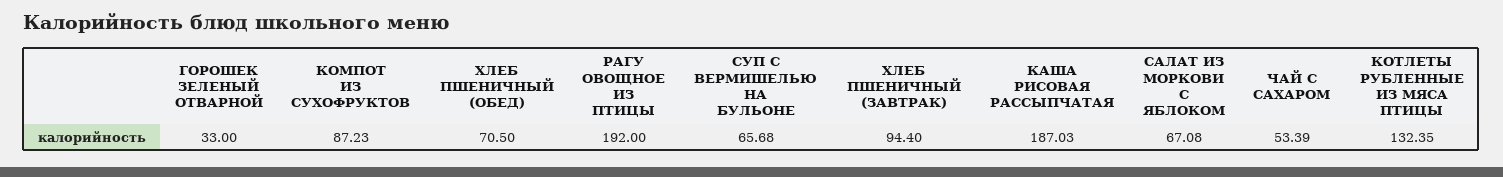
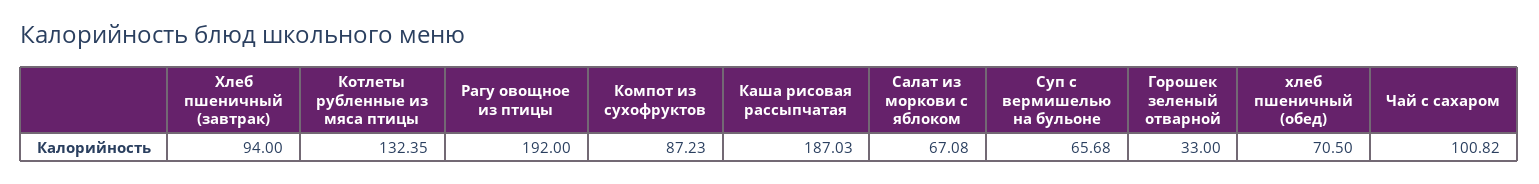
ХЛЕБ ПШЕНИЧНЫЙ (ЗАВТРАК): 94.4 -> 94
ЧАЙ С САХАРОМ: 53.39 -> 100.82

